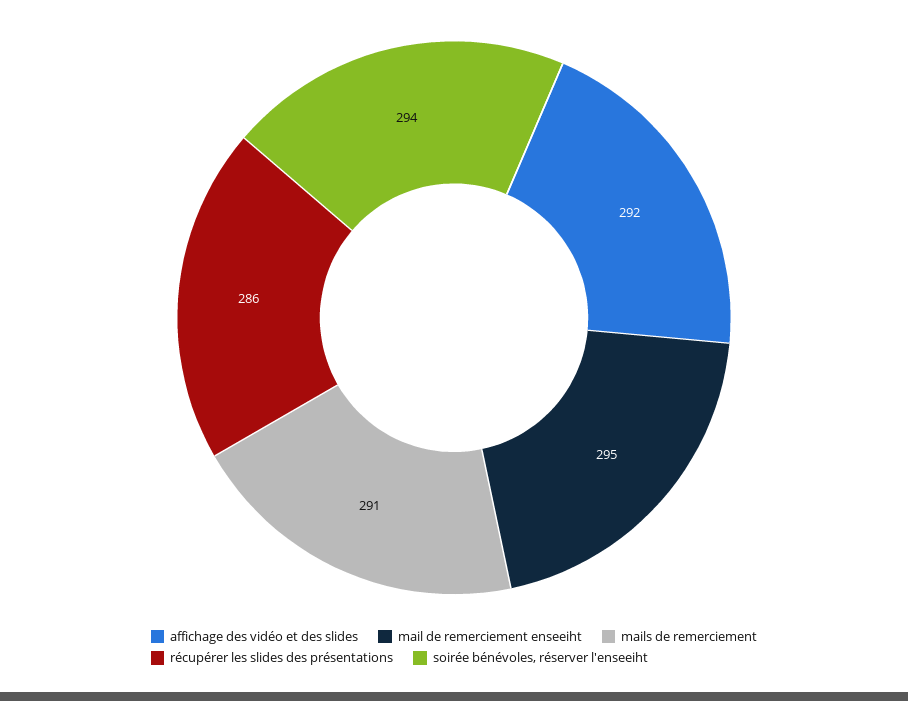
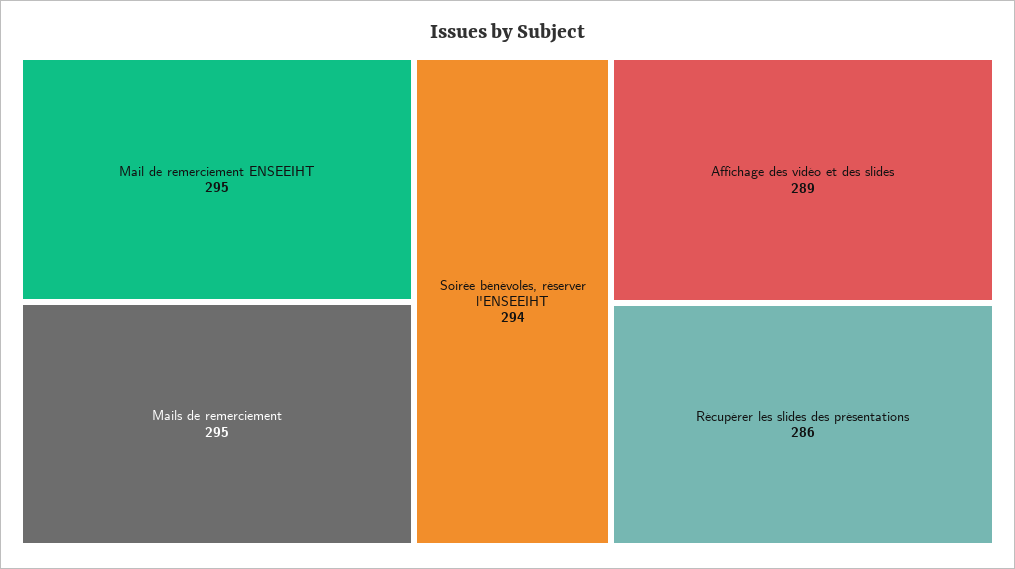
affichage des vidéo et des slides: 292 -> 289
mails de remerciement: 291 -> 295

